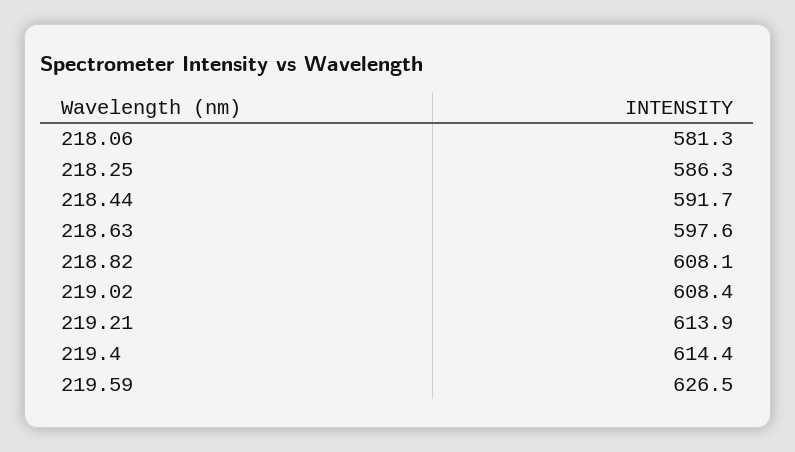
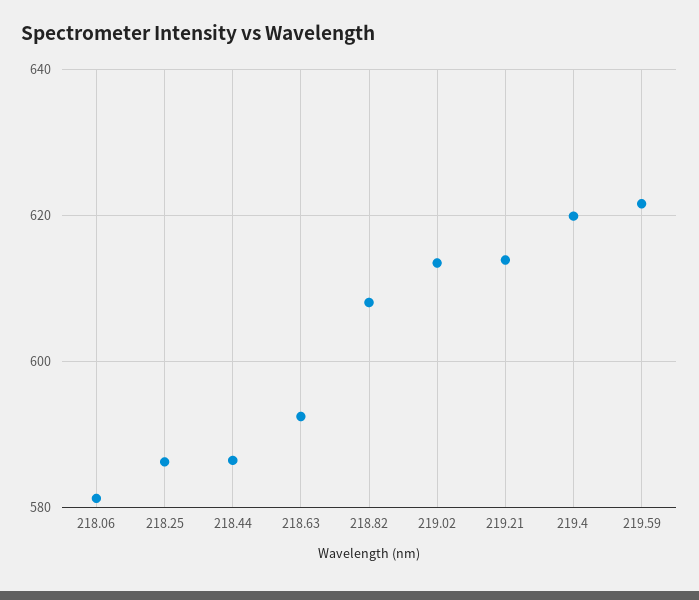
218.44: 591.7 -> 586
218.63: 597.6 -> 592
219.02: 608.4 -> 614
219.4: 614.4 -> 620
219.59: 626.5 -> 622

